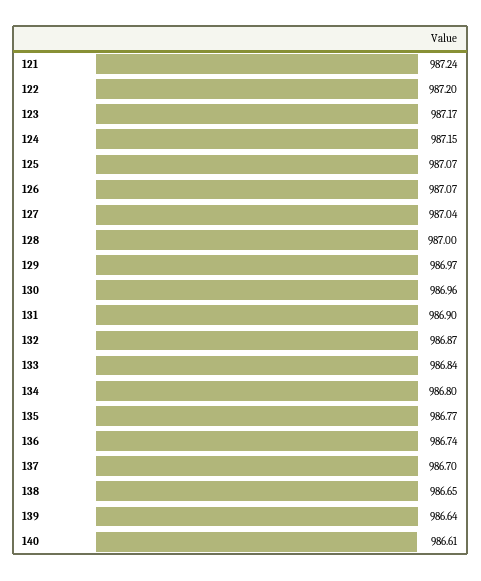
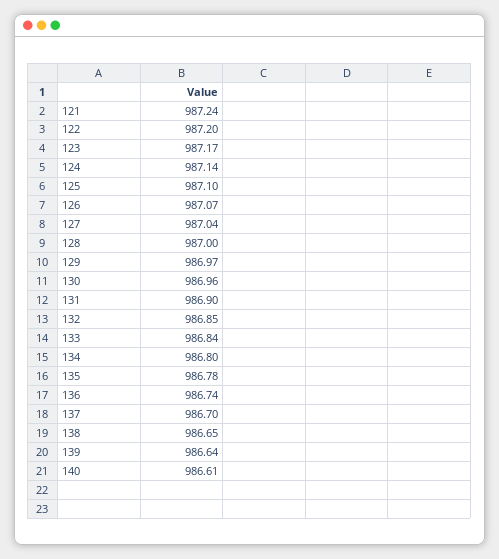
124: 987.15 -> 987.14
125: 987.07 -> 987.1
132: 986.87 -> 986.85
135: 986.77 -> 986.78

